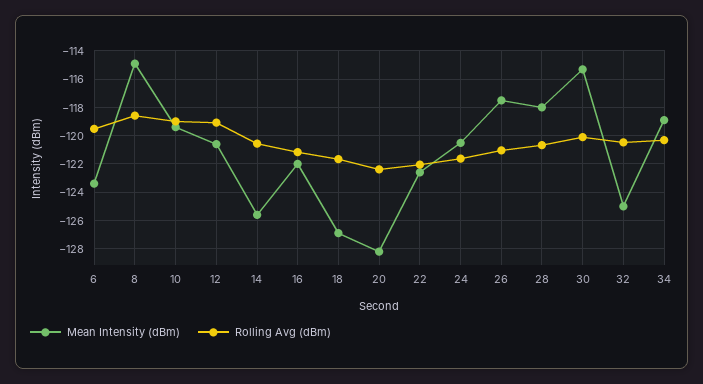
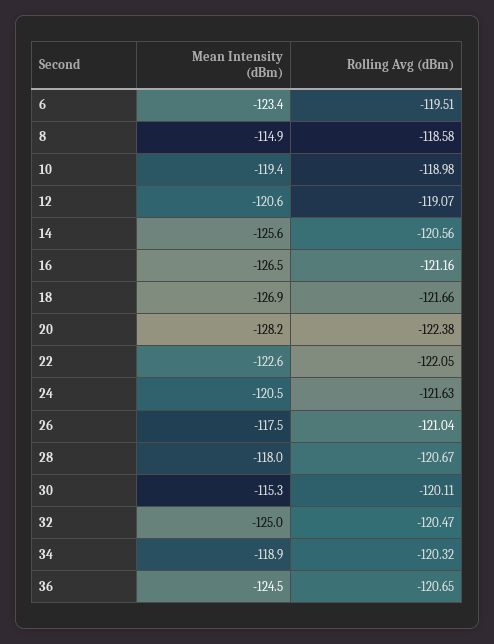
Mean Intensity (dBm), 16: -122 -> -126.5
Mean Intensity (dBm), 36: none -> -124.5
Rolling Avg (dBm), 36: none -> -120.65

